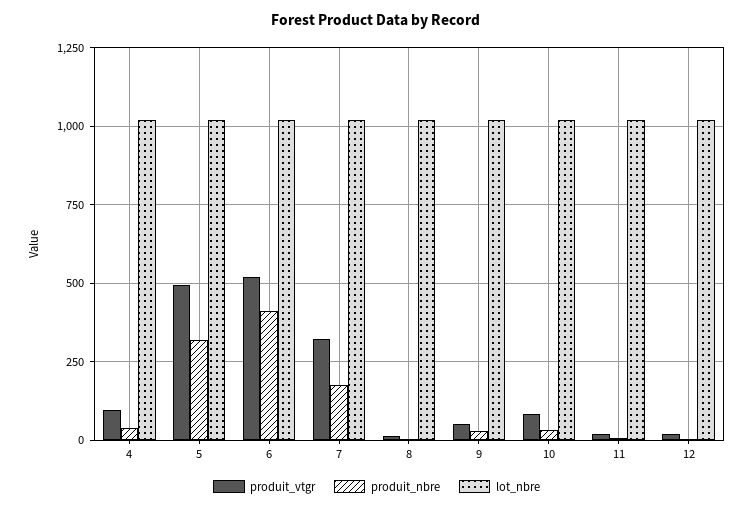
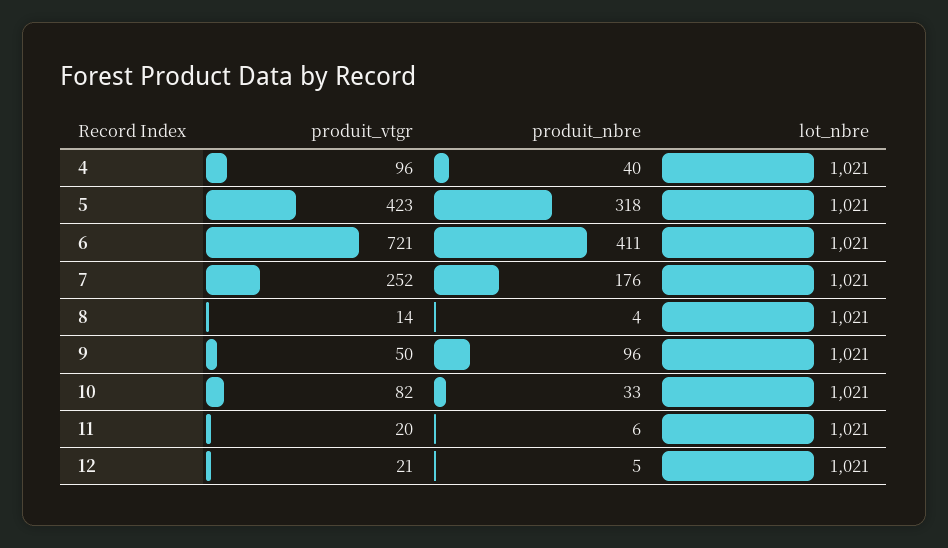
produit_vtgr, 5: 500 -> 423
produit_vtgr, 6: 525 -> 721
produit_vtgr, 7: 325 -> 252
produit_nbre, 9: 25 -> 96

